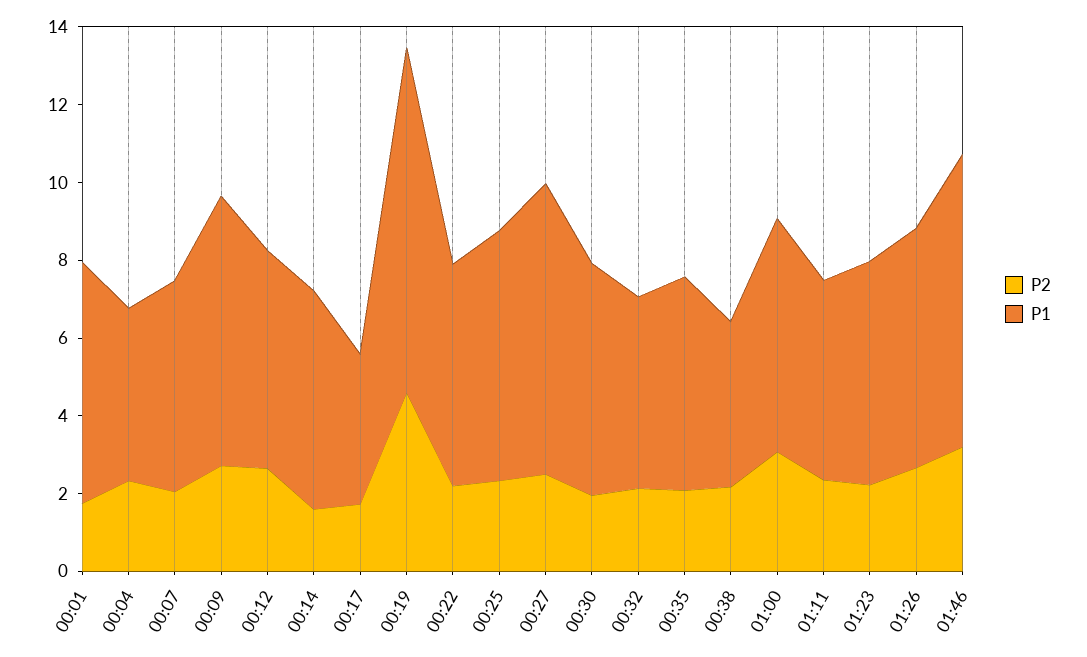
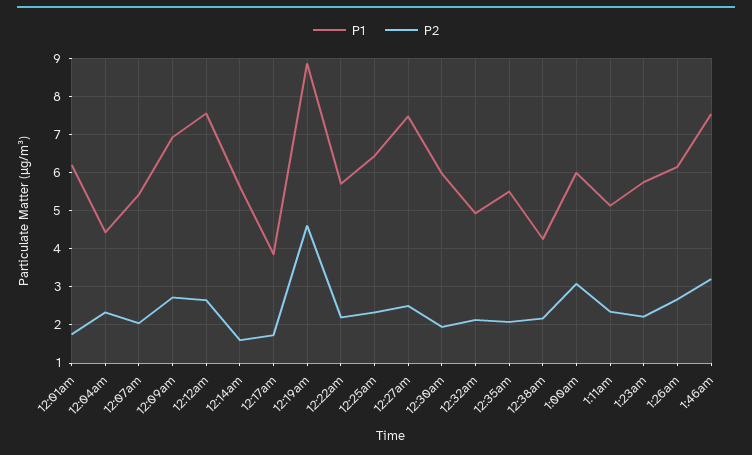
P1, 00:12: 5.5 -> 7.6

